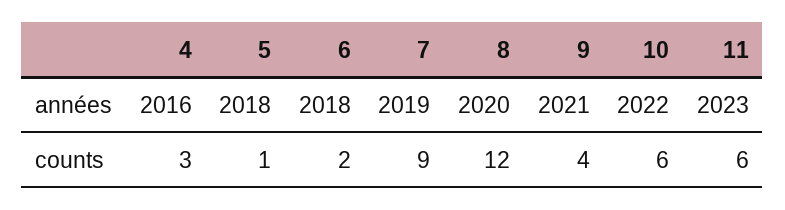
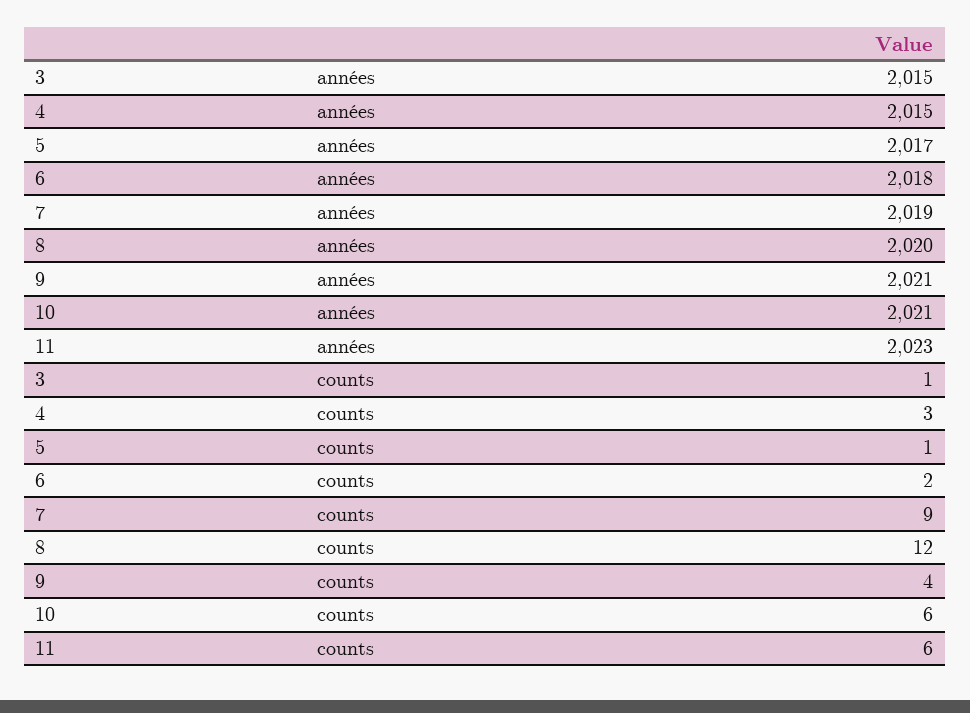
4, années: 2016 -> 2015
5, années: 2018 -> 2017
10, années: 2022 -> 2021
3, années: none -> 2015
3, counts: none -> 1

